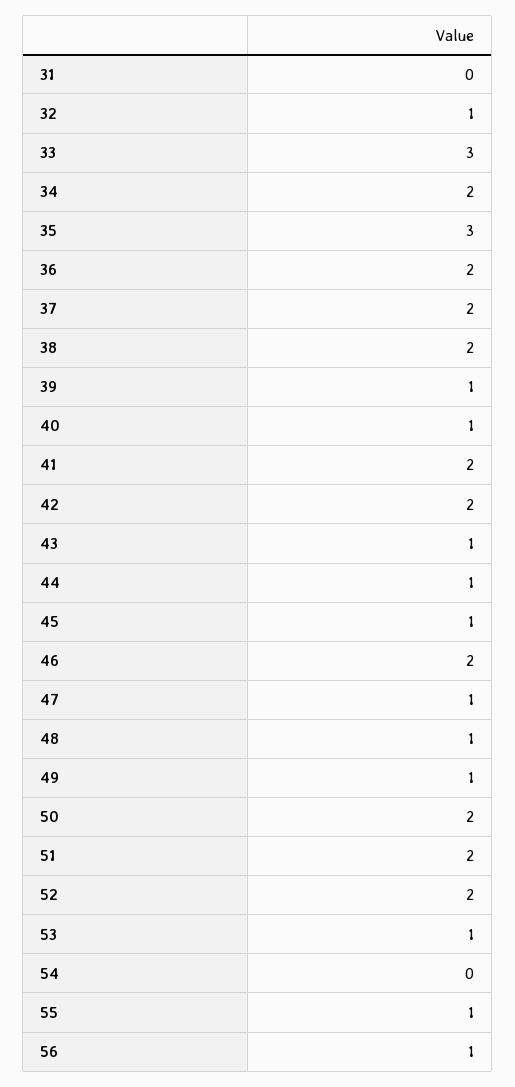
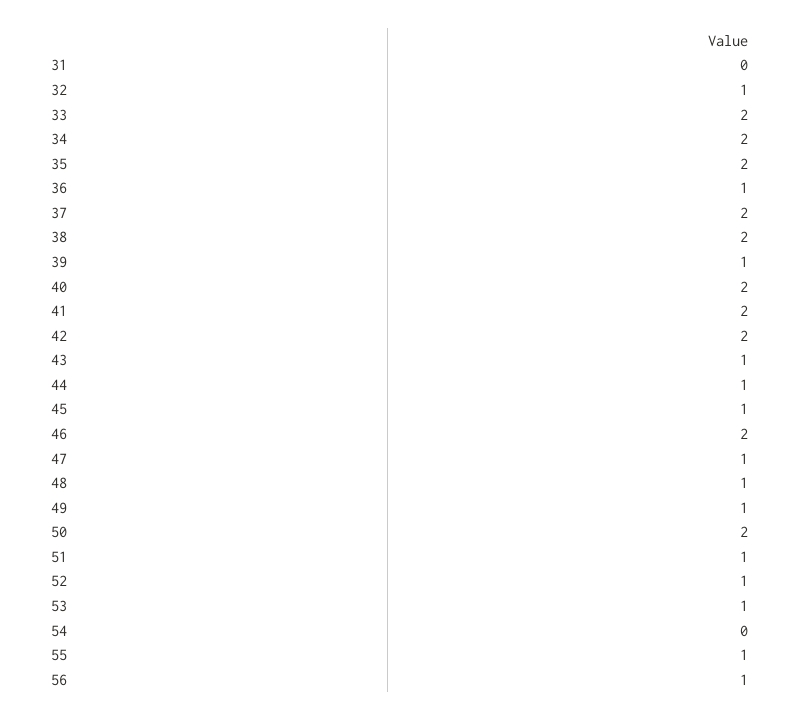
33: 3 -> 2
35: 3 -> 2
36: 2 -> 1
40: 1 -> 2
51: 2 -> 1
52: 2 -> 1

